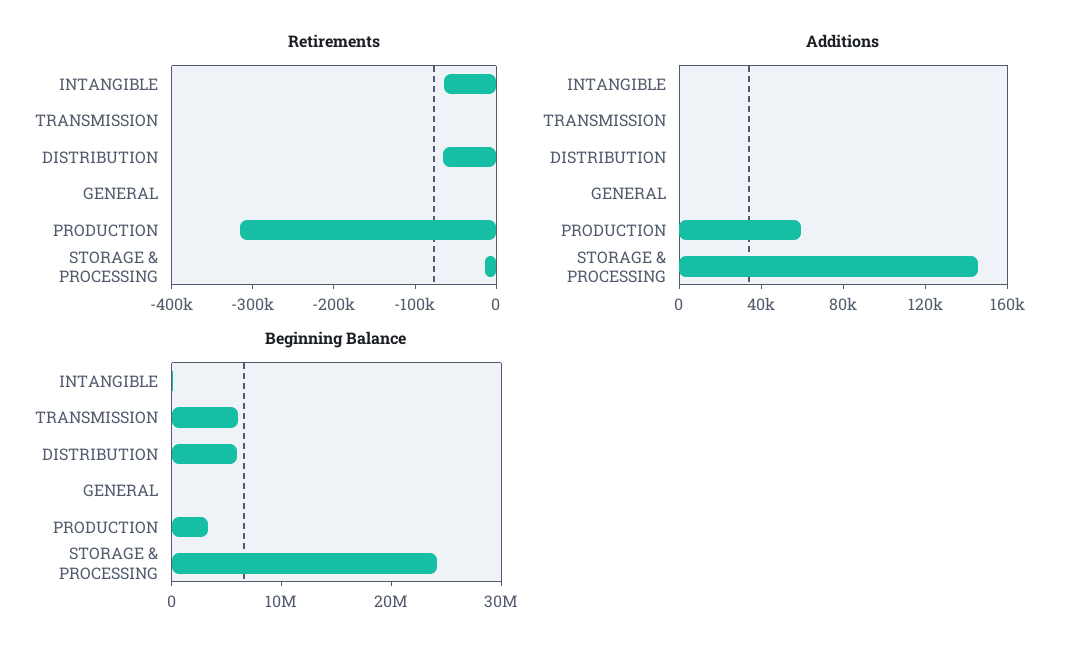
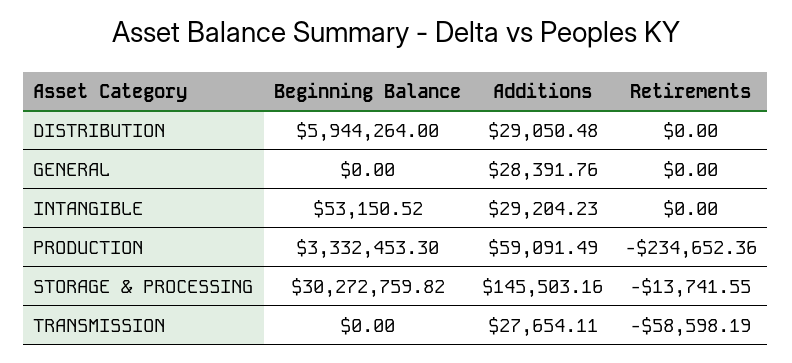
Retirements, INTANGIBLE: -60000 -> 0
Retirements, TRANSMISSION: 0 -> -58598.19
Retirements, DISTRIBUTION: -60000 -> 0
Retirements, PRODUCTION: -320000 -> -234652.36
Additions, INTANGIBLE: 0 -> 29204.23
Additions, TRANSMISSION: 0 -> 27654.11
Additions, DISTRIBUTION: 0 -> 29050.48
Additions, GENERAL: 0 -> 28391.76
Beginning Balance, TRANSMISSION: 6000000 -> 0
Beginning Balance, STORAGE & PROCESSING: 24000000 -> 30272759.82

